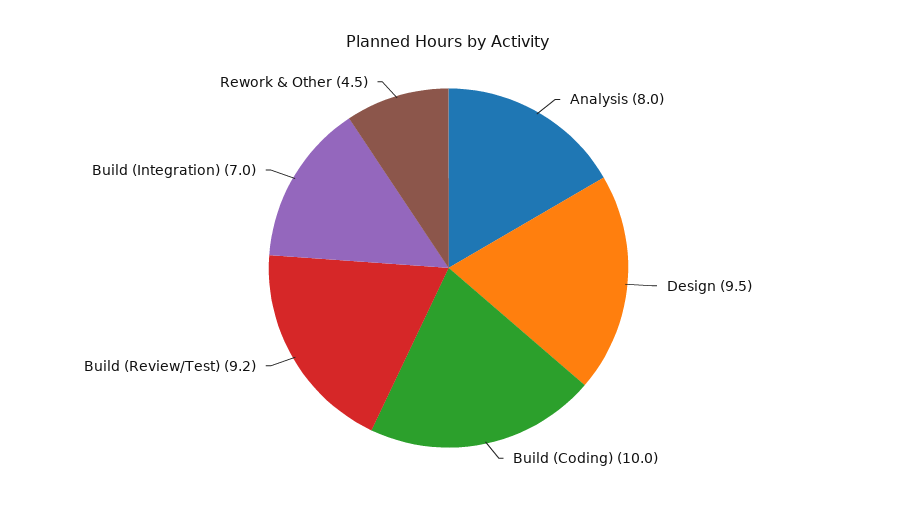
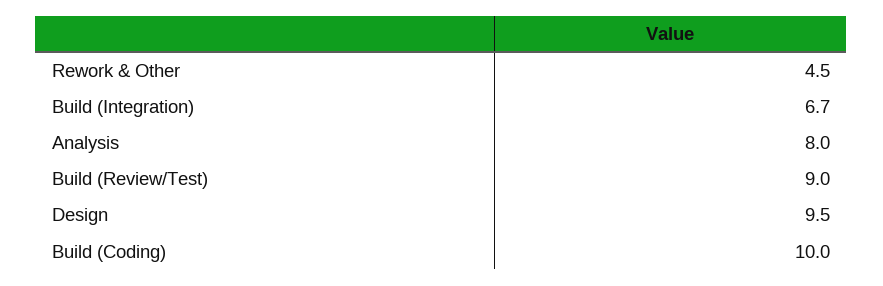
Build (Review/Test): 9.2 -> 9
Build (Integration): 7 -> 6.7

